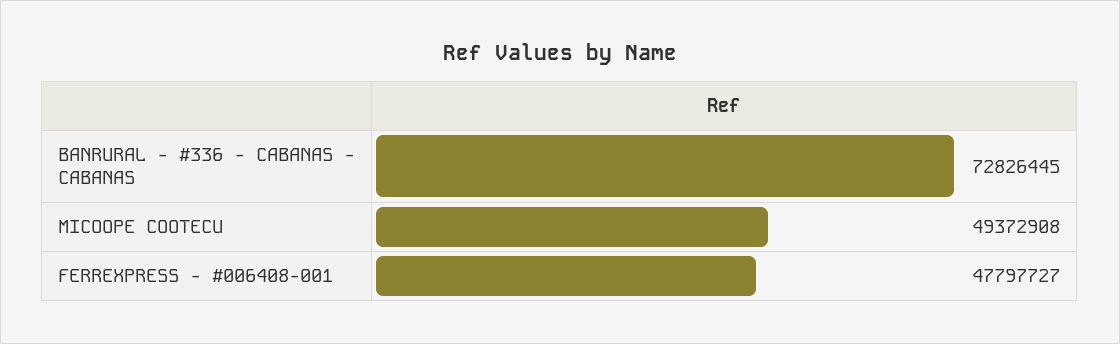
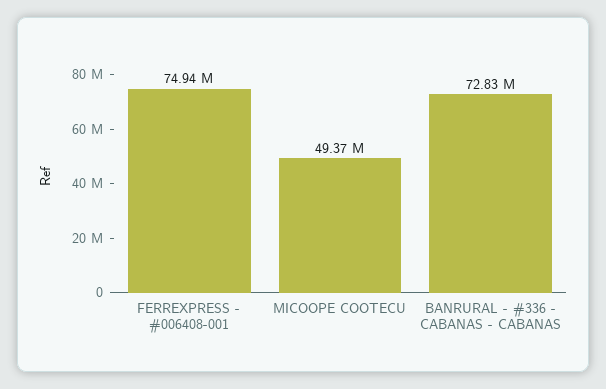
FERREXPRESS - #006408-001: 47797727 -> 74940000

